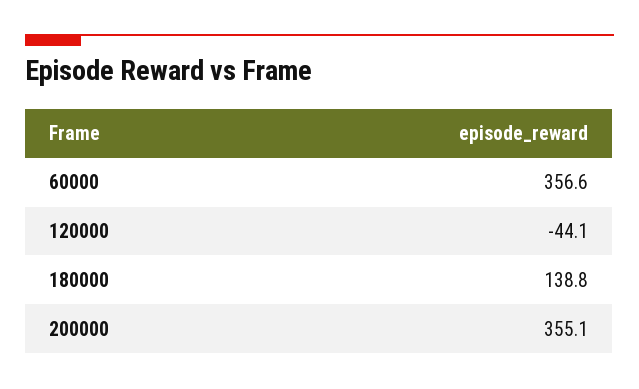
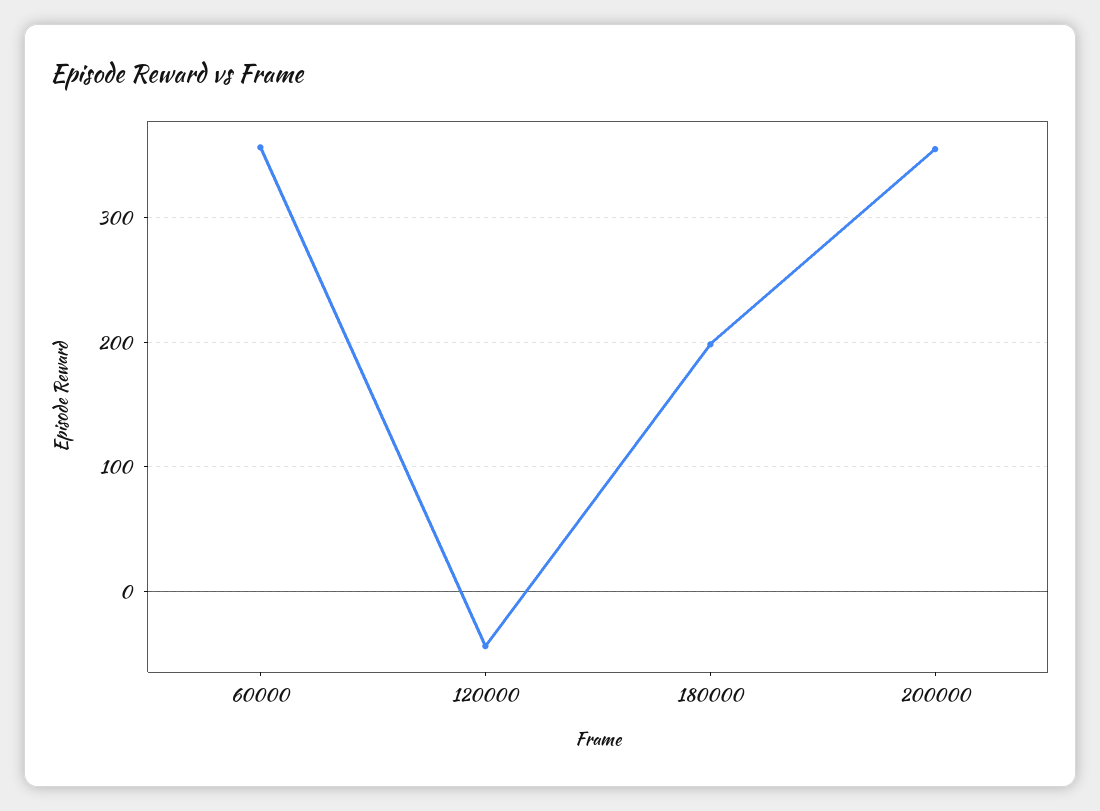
180000: 138.8 -> 200

